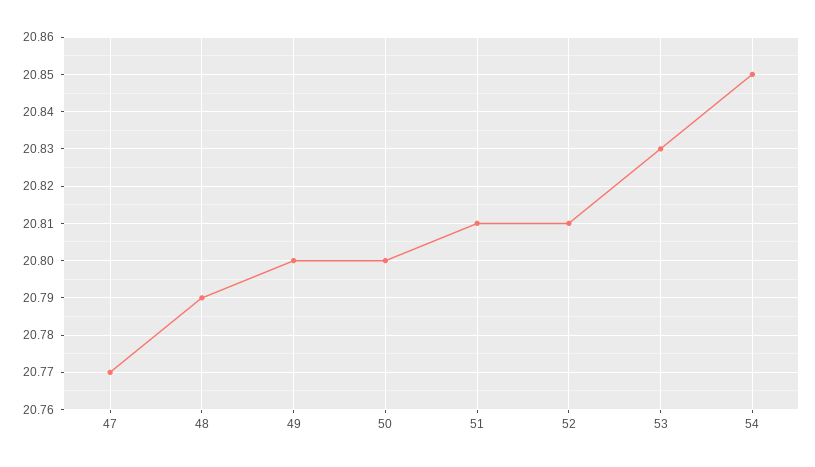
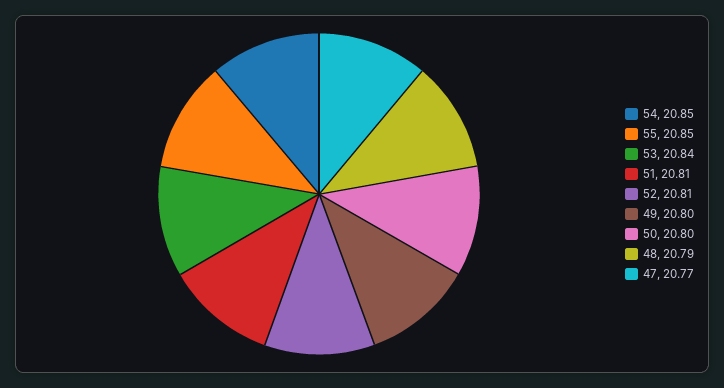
53: 20.83 -> 20.84
55: none -> 20.85

